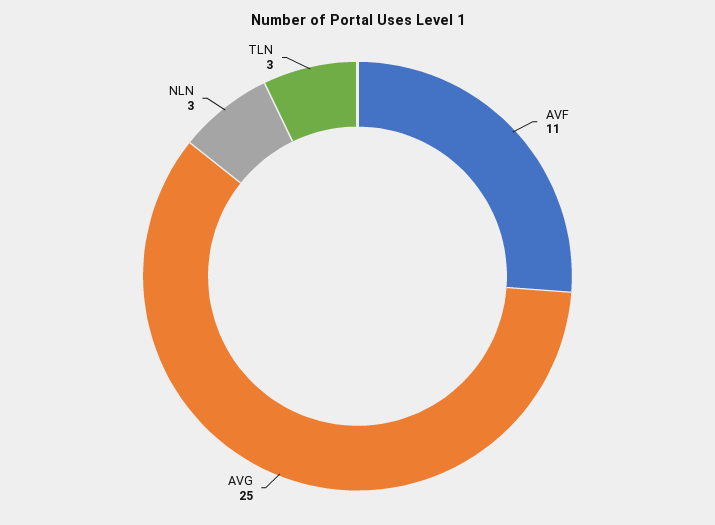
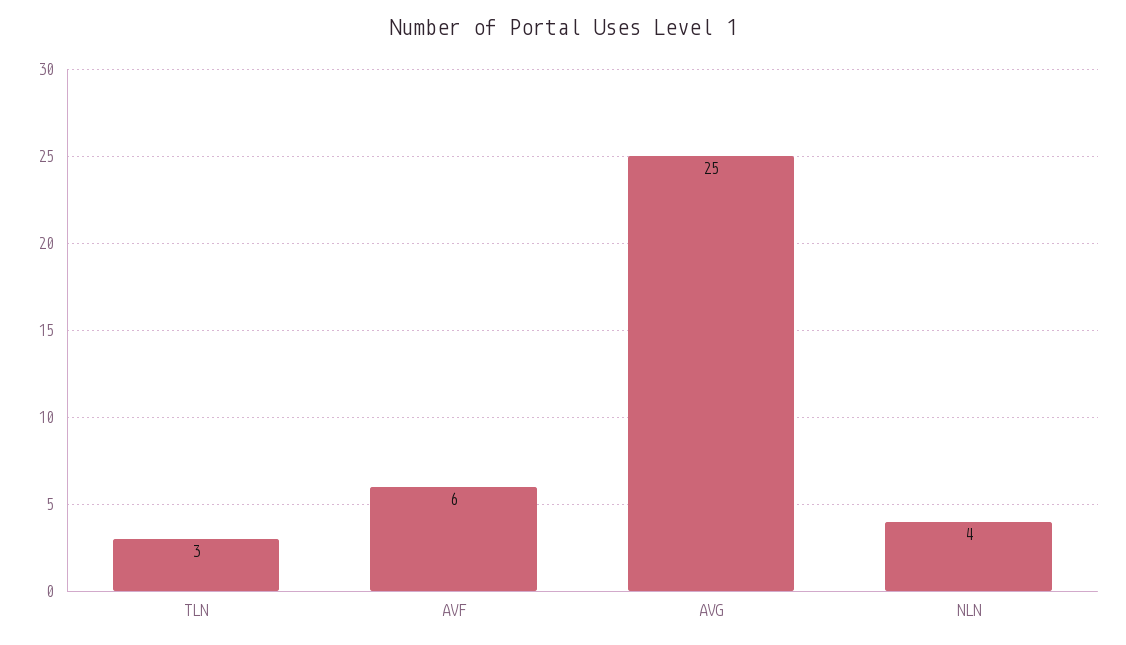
AVF: 11 -> 6
NLN: 3 -> 4

